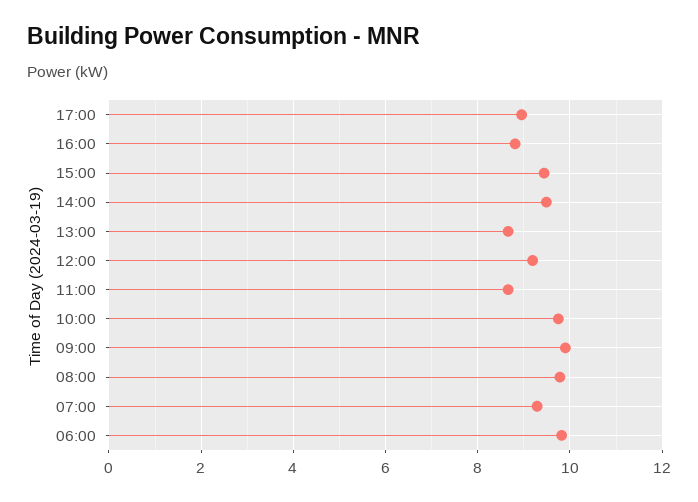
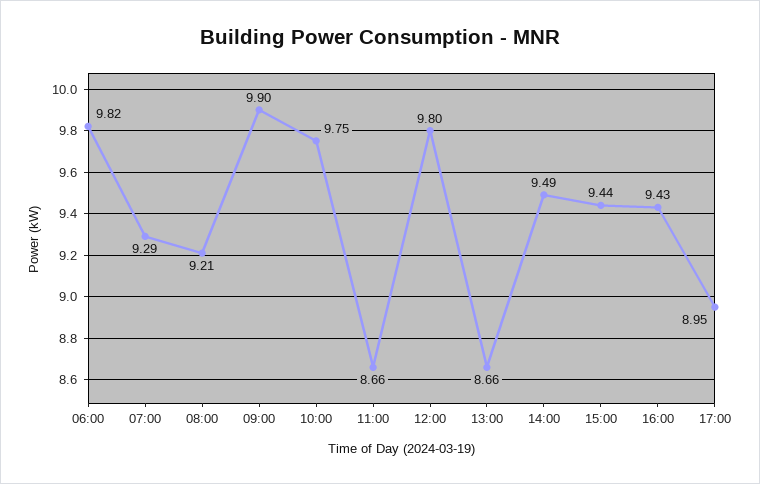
16:00: 8.8 -> 9.43
12:00: 9.2 -> 9.8
08:00: 9.8 -> 9.21

